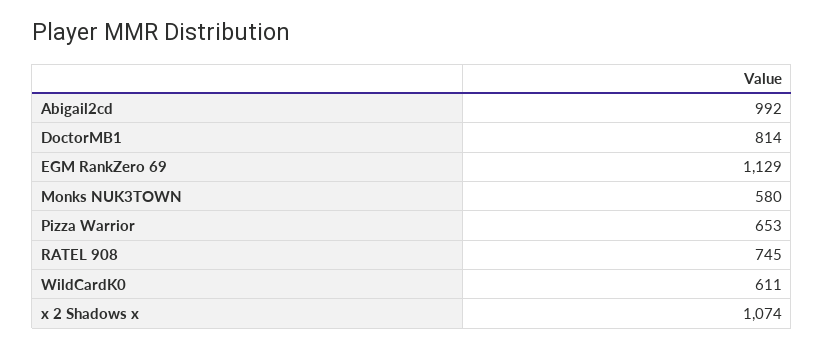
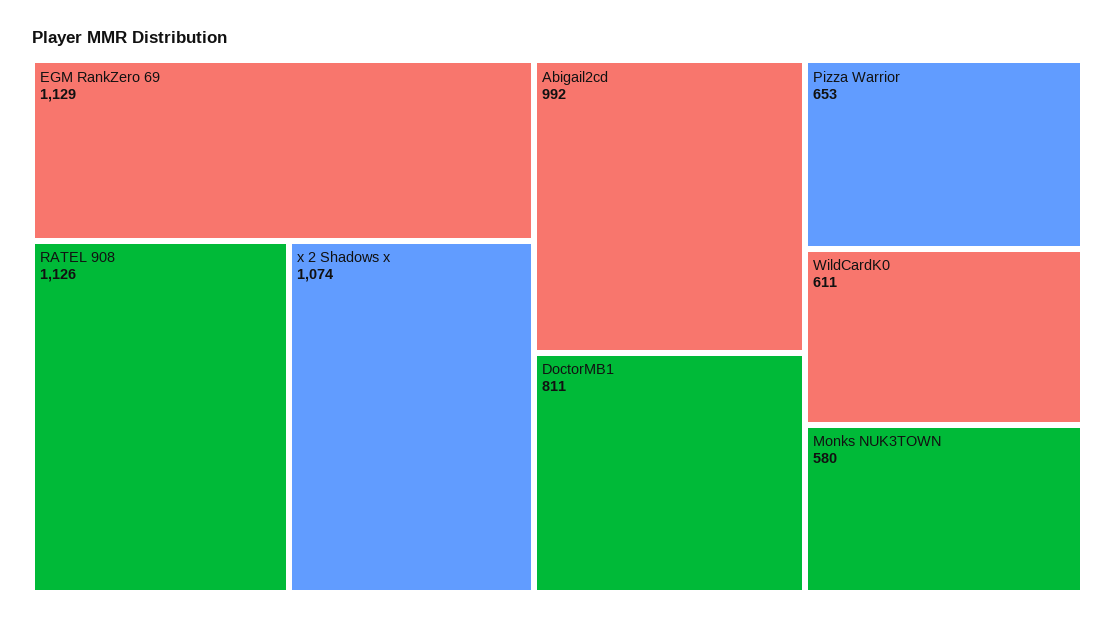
DoctorMB1: 814 -> 811
RATEL 908: 745 -> 1126

